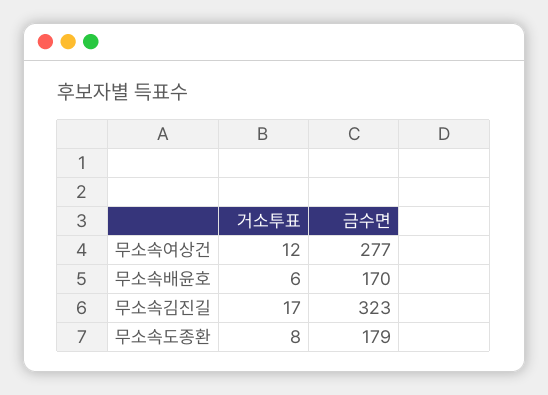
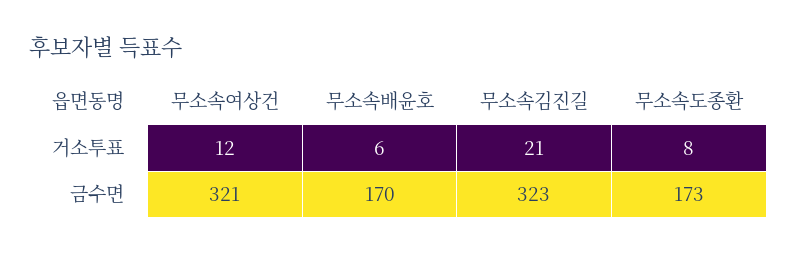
금수면, 무소속여상건: 277 -> 321
거소투표, 무소속김진길: 17 -> 21
금수면, 무소속도종환: 179 -> 173

